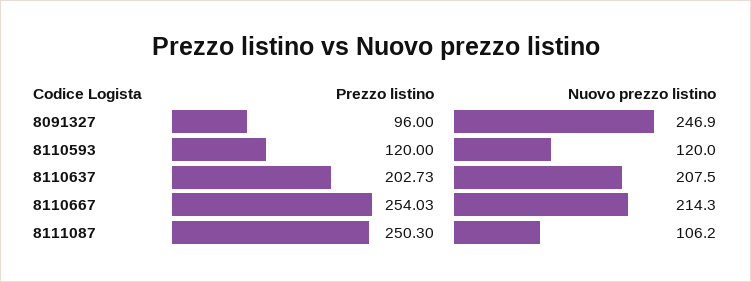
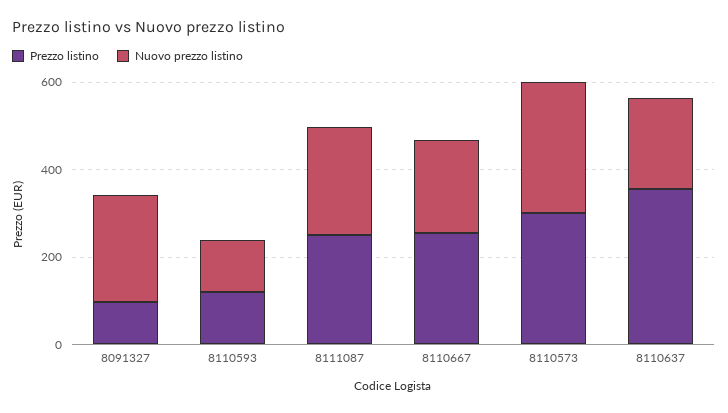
Prezzo listino, 8110637: 202.73 -> 350
Nuovo prezzo listino, 8111087: 106.2 -> 250
Prezzo listino, 8110573: none -> 300
Nuovo prezzo listino, 8110573: none -> 300

